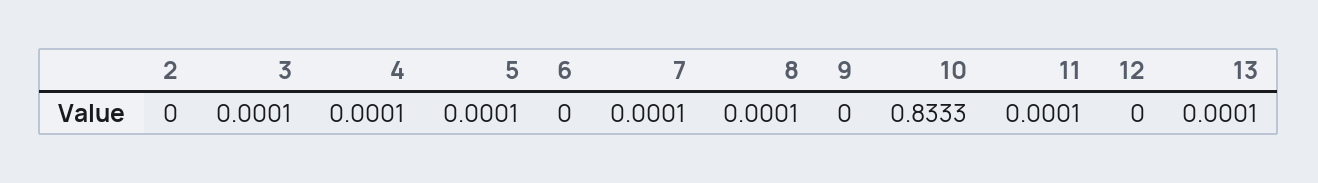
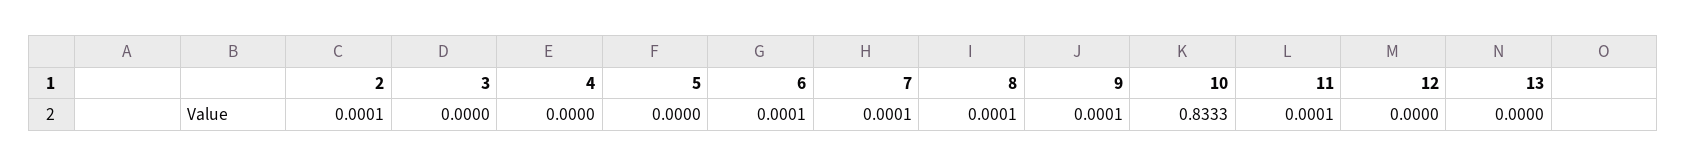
2: 0 -> 0.0001
3: 0.0001 -> 0
4: 0.0001 -> 0
5: 0.0001 -> 0
6: 0 -> 0.0001
9: 0 -> 0.0001
13: 0.0001 -> 0

